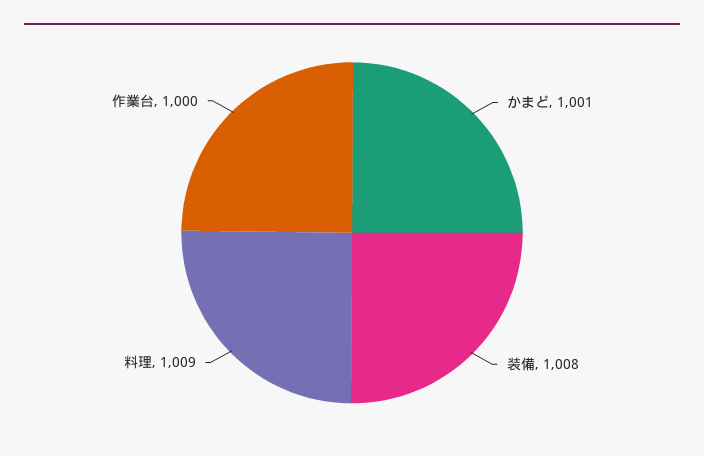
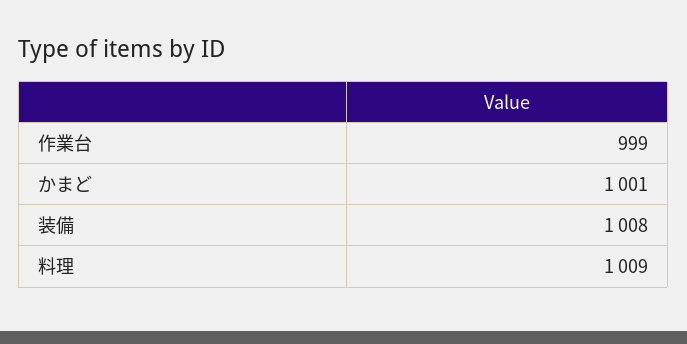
作業台: 1000 -> 999

